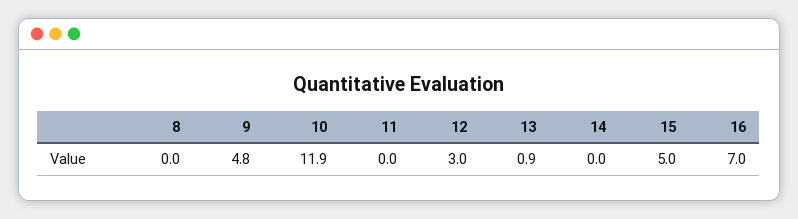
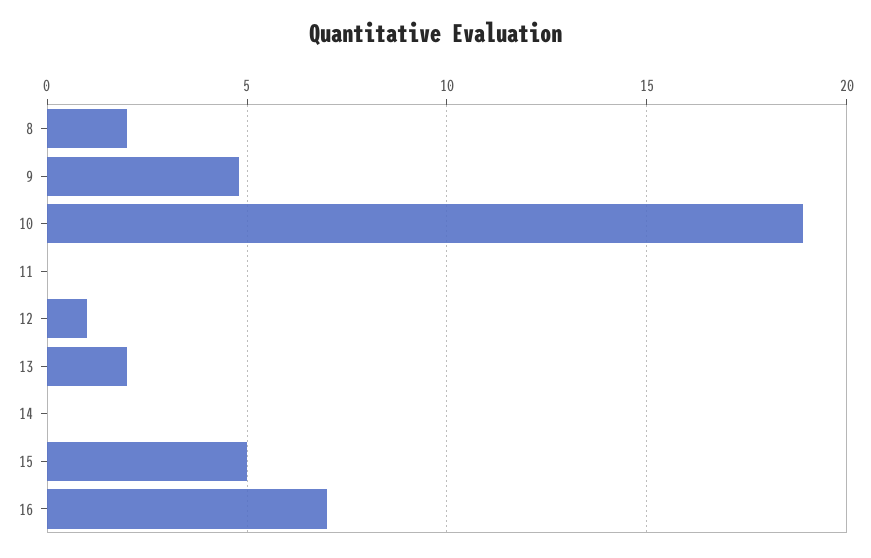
8: 0 -> 2
10: 11.9 -> 19
12: 3 -> 1
13: 0.9 -> 2

